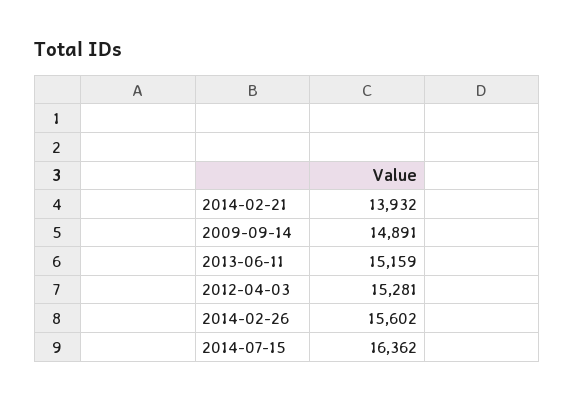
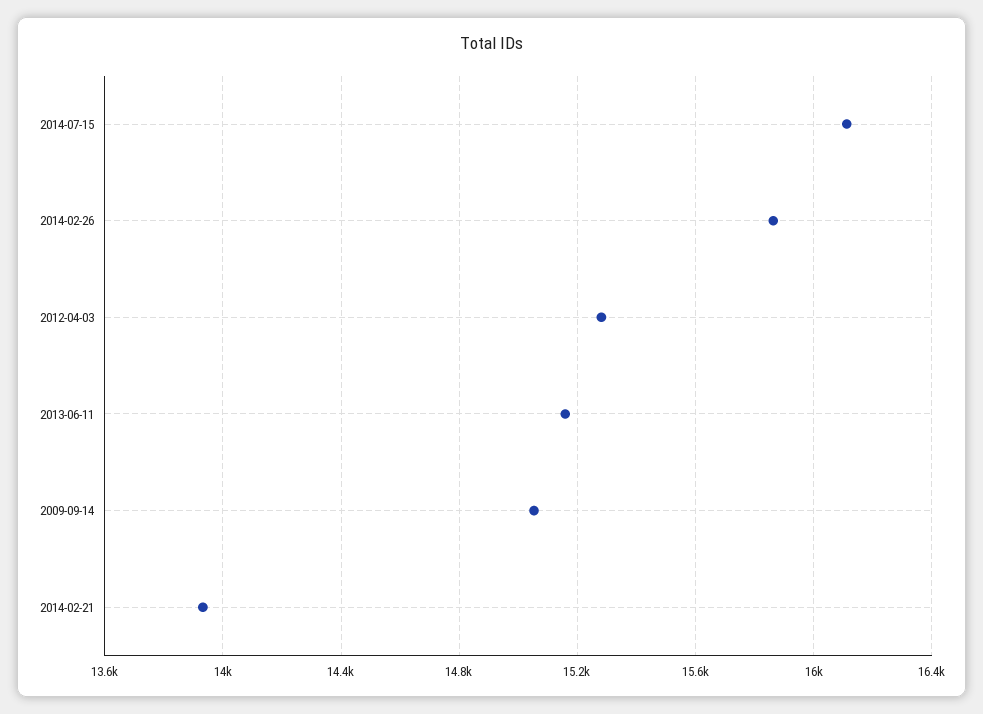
2009-09-14: 14891 -> 15050
2014-02-26: 15602 -> 15850
2014-07-15: 16362 -> 16100

